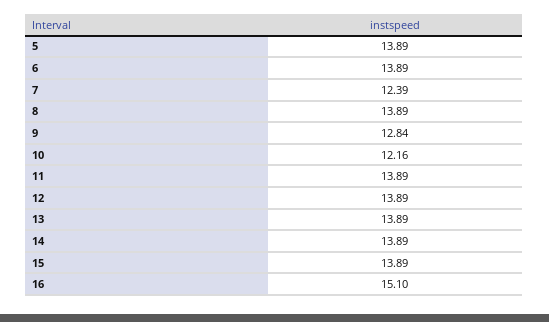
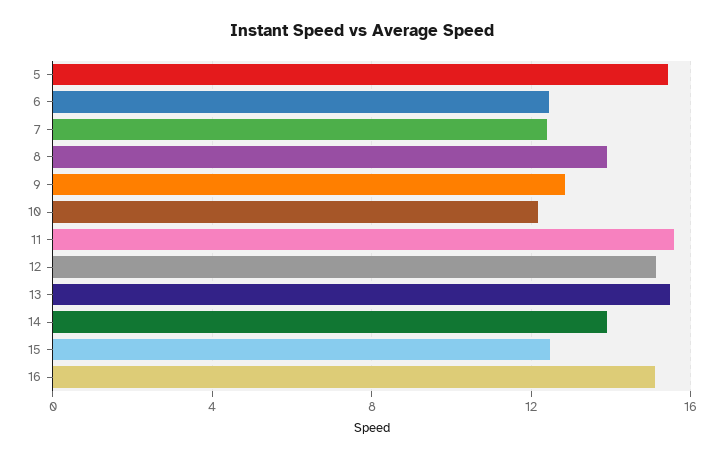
5: 13.89 -> 15.5
6: 13.89 -> 12.5
11: 13.89 -> 15.5
12: 13.89 -> 15
13: 13.89 -> 15.5
15: 13.89 -> 12.5

